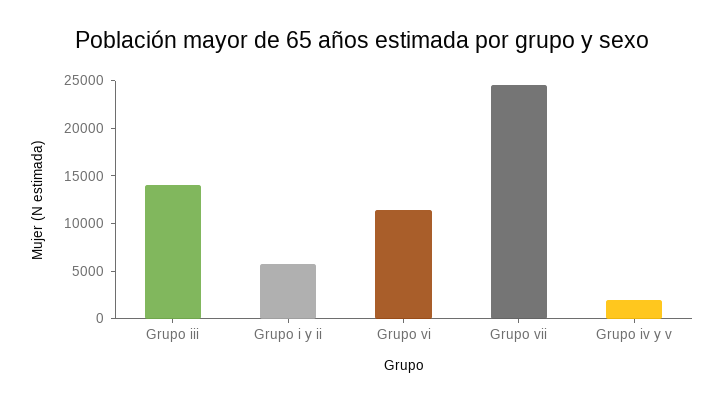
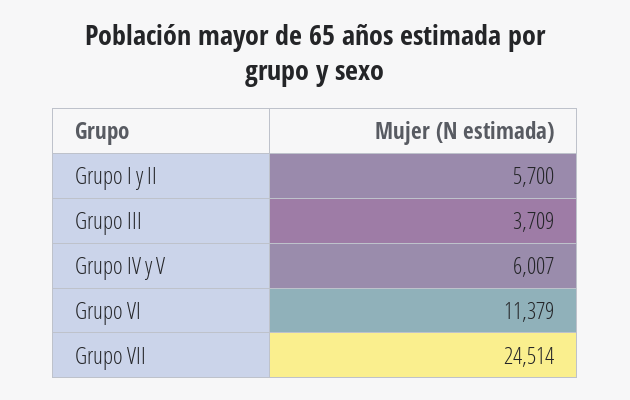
Grupo iii: 14000 -> 3709
Grupo iv y v: 2000 -> 6007

